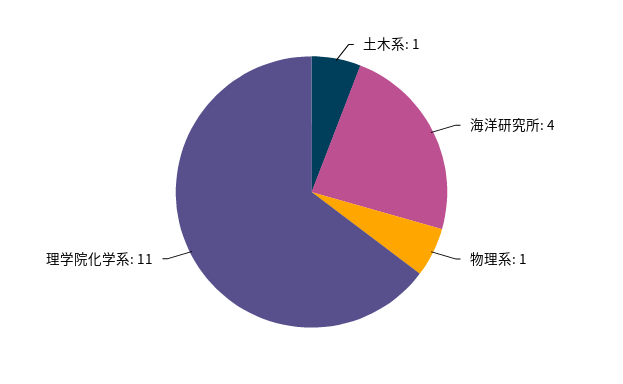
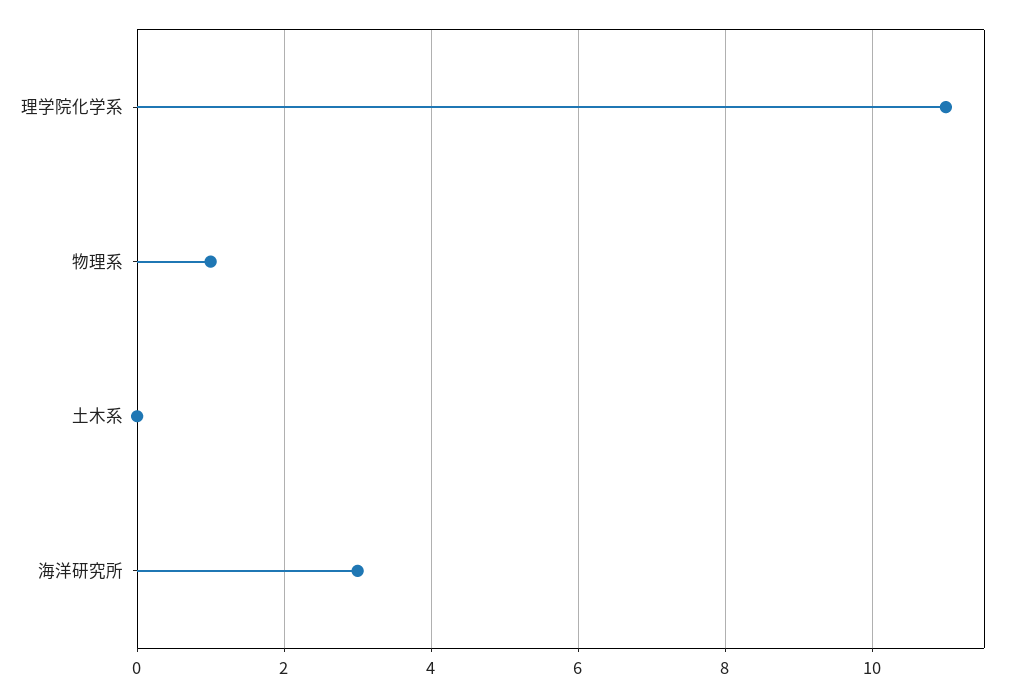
土木系: 1 -> 0
海洋研究所: 4 -> 3

